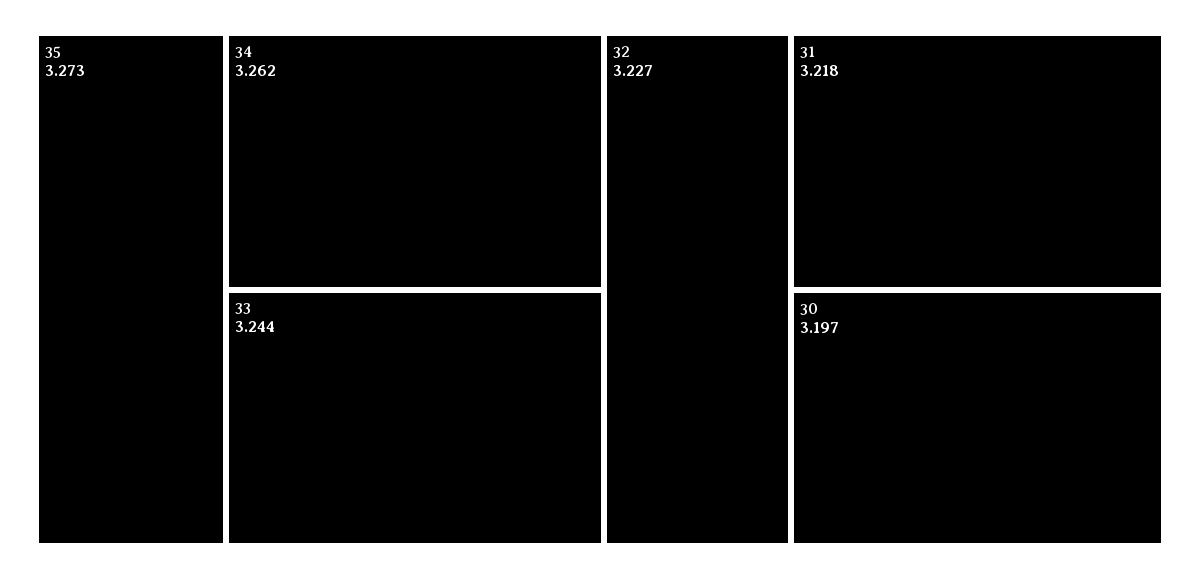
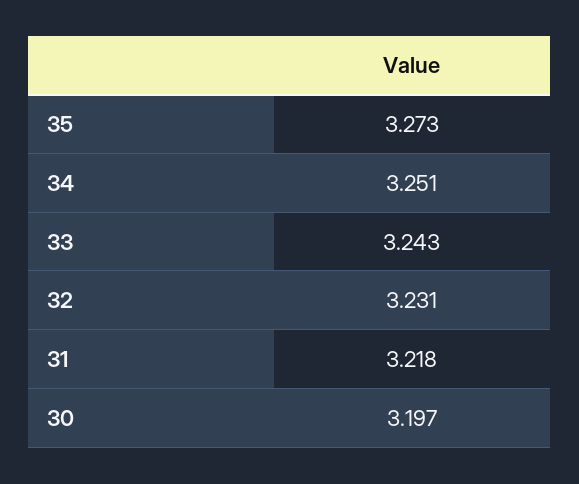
34: 3.262 -> 3.251
33: 3.244 -> 3.243
32: 3.227 -> 3.231

